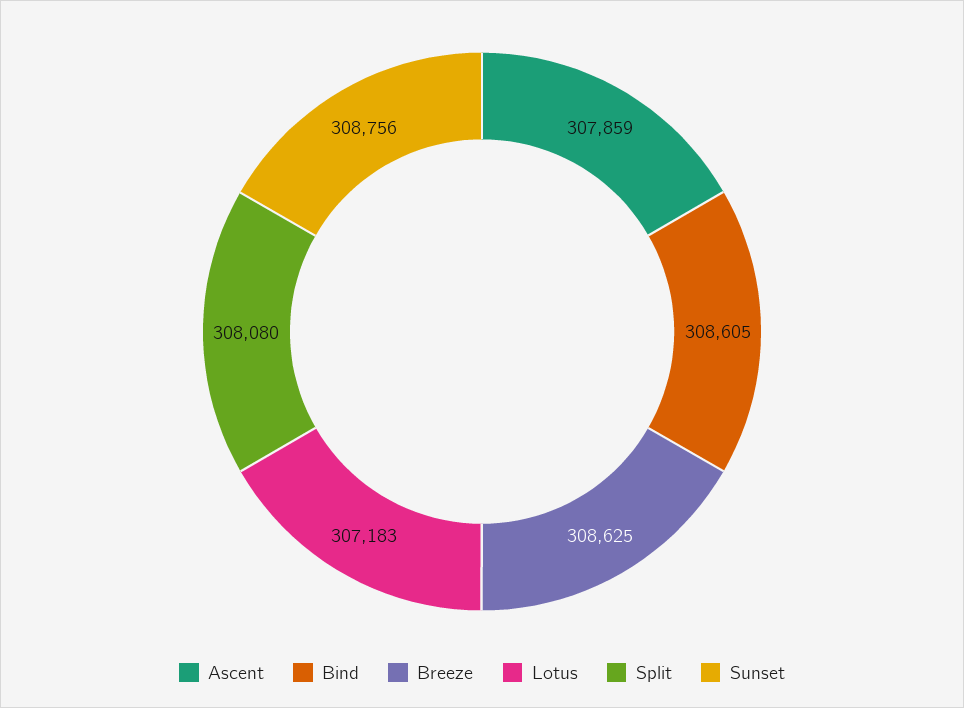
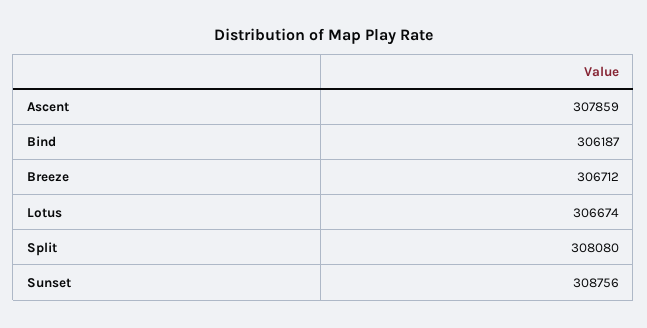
Bind: 308605 -> 306187
Breeze: 308625 -> 306712
Lotus: 307183 -> 306674

